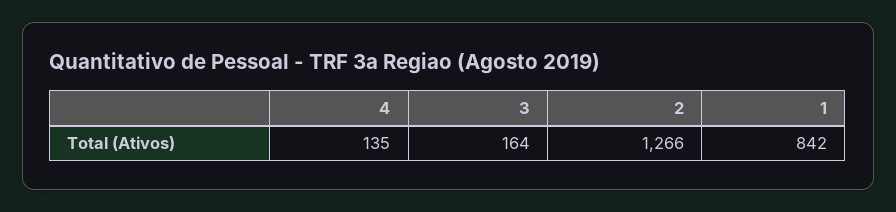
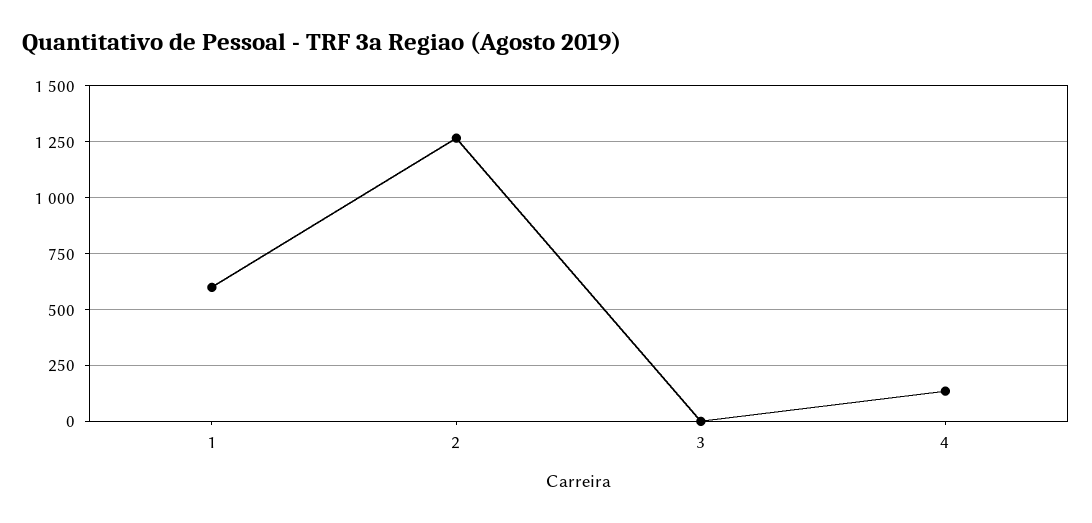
3: 164 -> 0
1: 842 -> 600

